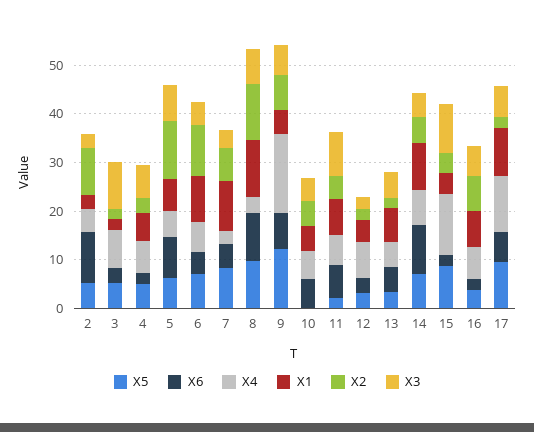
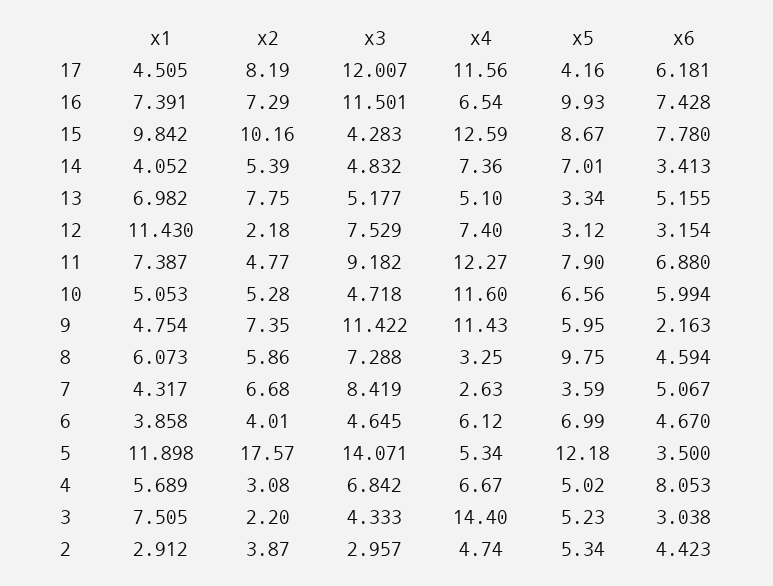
X6, 2: 10 -> 4.423
X2, 2: 10 -> 3.87
X4, 3: 8 -> 14.4
X1, 3: 2 -> 7.505
X3, 3: 10 -> 4.333
X6, 4: 2 -> 8.053
X5, 5: 6 -> 12.18
X6, 5: 8 -> 3.5
X1, 5: 6 -> 11.898
X2, 5: 12 -> 17.57
X3, 5: 8 -> 14.071
X1, 6: 10 -> 3.858
X2, 6: 10 -> 4.01
X5, 7: 8 -> 3.59
X1, 7: 10 -> 4.317
X3, 7: 4 -> 8.419
X6, 8: 10 -> 4.594
X1, 8: 12 -> 6.073
X2, 8: 12 -> 5.86
X5, 9: 12 -> 5.95
X6, 9: 8 -> 2.163
X4, 9: 16 -> 11.43
X3, 9: 6 -> 11.422
X5, 10: 0 -> 6.56
X4, 10: 6 -> 11.6
X5, 11: 2 -> 7.9
X4, 11: 6 -> 12.27
X1, 12: 4 -> 11.43
X3, 12: 2 -> 7.529
X2, 13: 2 -> 7.75
X6, 14: 10 -> 3.413
X1, 14: 10 -> 4.052
X6, 15: 2 -> 7.78
X1, 15: 4 -> 9.842
X2, 15: 4 -> 10.16
X3, 15: 10 -> 4.283
X5, 16: 4 -> 9.93
X6, 16: 2 -> 7.428
X3, 16: 6 -> 11.501
X5, 17: 10 -> 4.16
X1, 17: 10 -> 4.505
X2, 17: 2 -> 8.19
X3, 17: 6 -> 12.007

